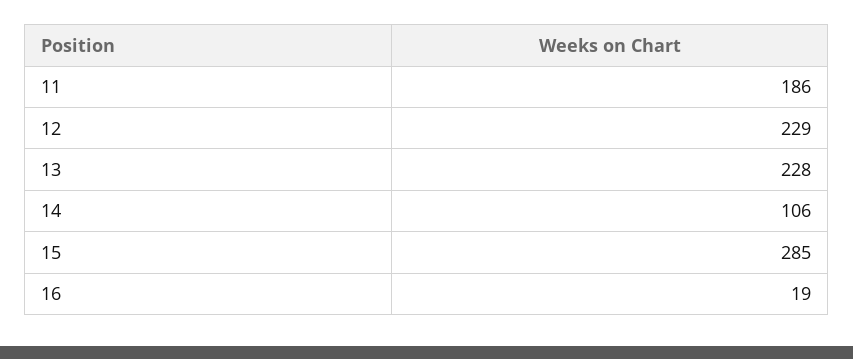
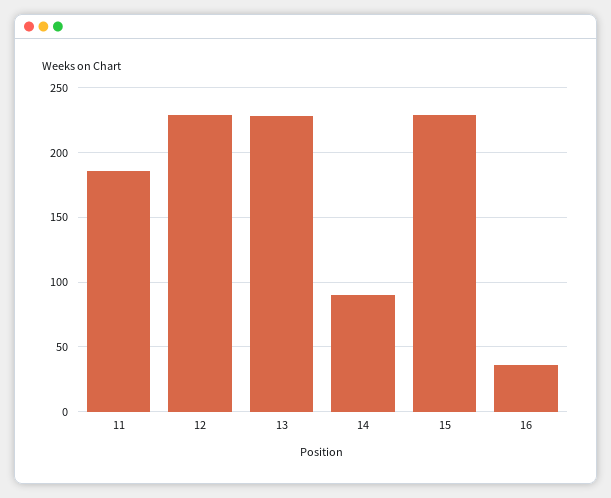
14: 106 -> 90
15: 285 -> 230
16: 19 -> 35

